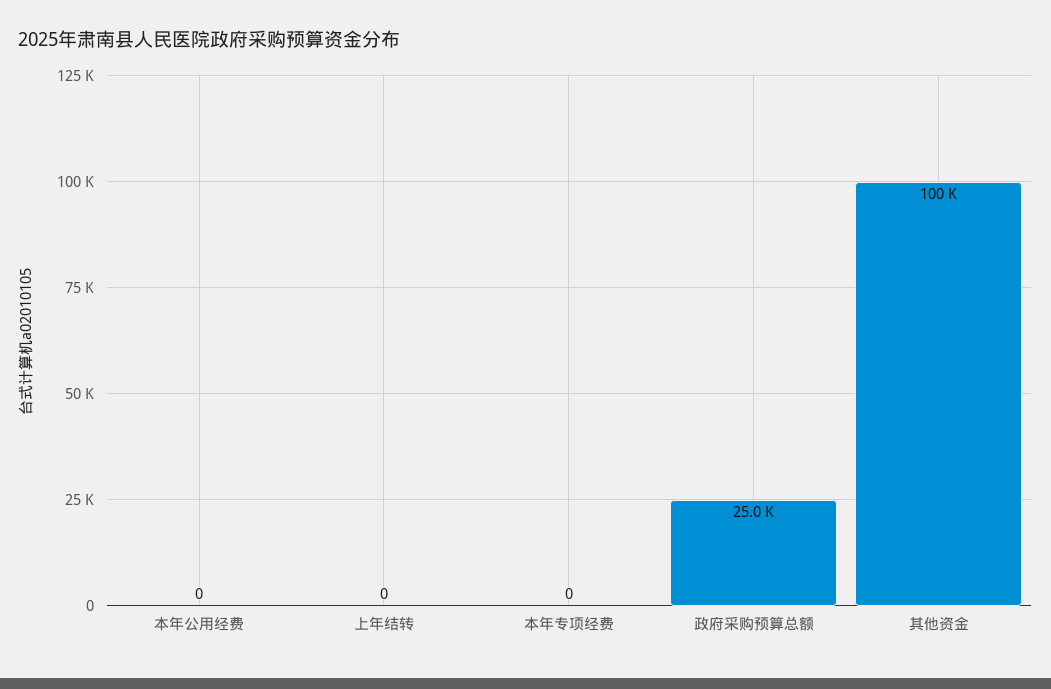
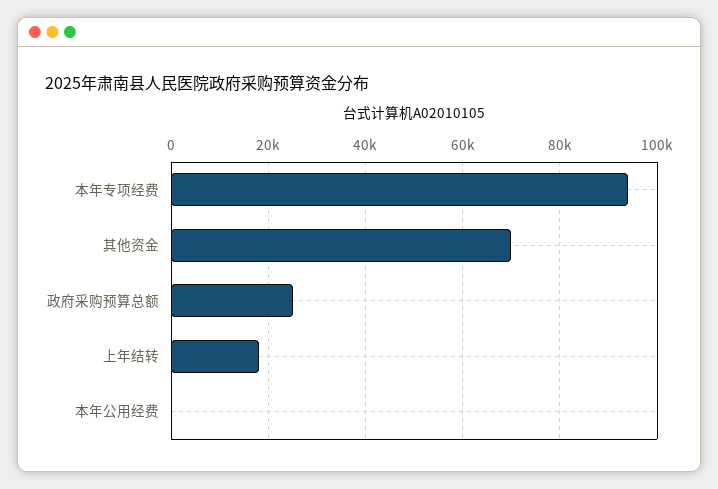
上年结转: 0 -> 18000
本年专项经费: 0 -> 94000
其他资金: 100000 -> 70000

